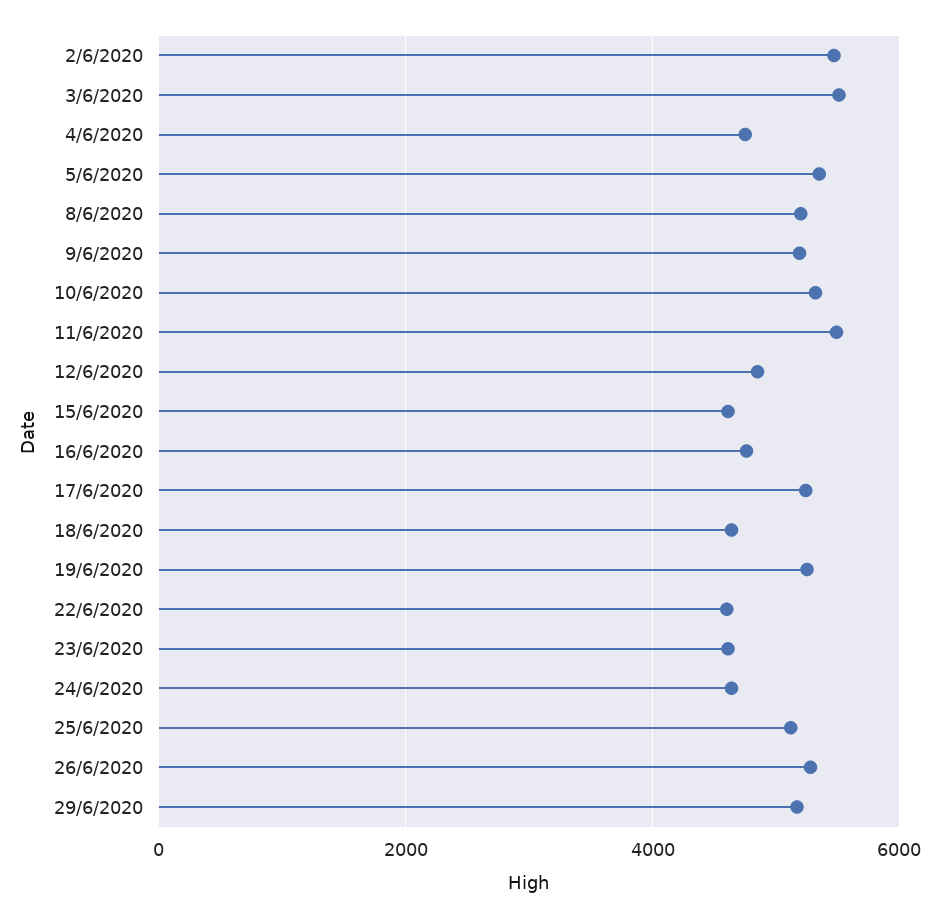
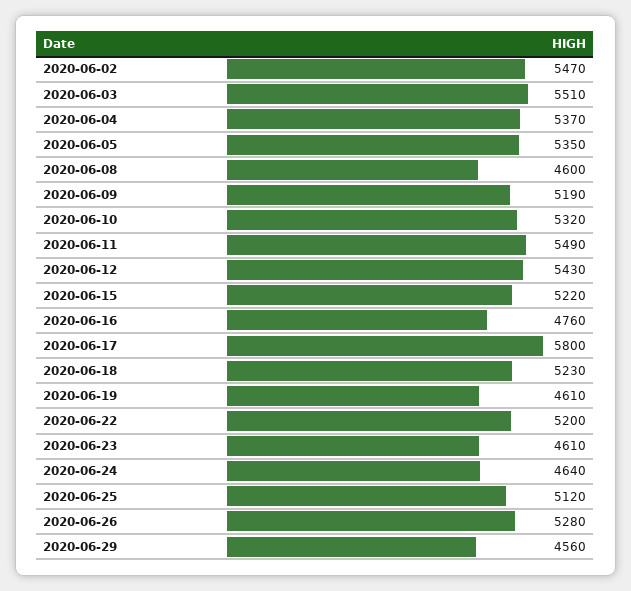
4/6/2020: 4800 -> 5370
8/6/2020: 5200 -> 4600
12/6/2020: 4800 -> 5430
15/6/2020: 4600 -> 5220
17/6/2020: 5200 -> 5800
18/6/2020: 4600 -> 5230
19/6/2020: 5200 -> 4610
22/6/2020: 4600 -> 5200
29/6/2020: 5200 -> 4560

